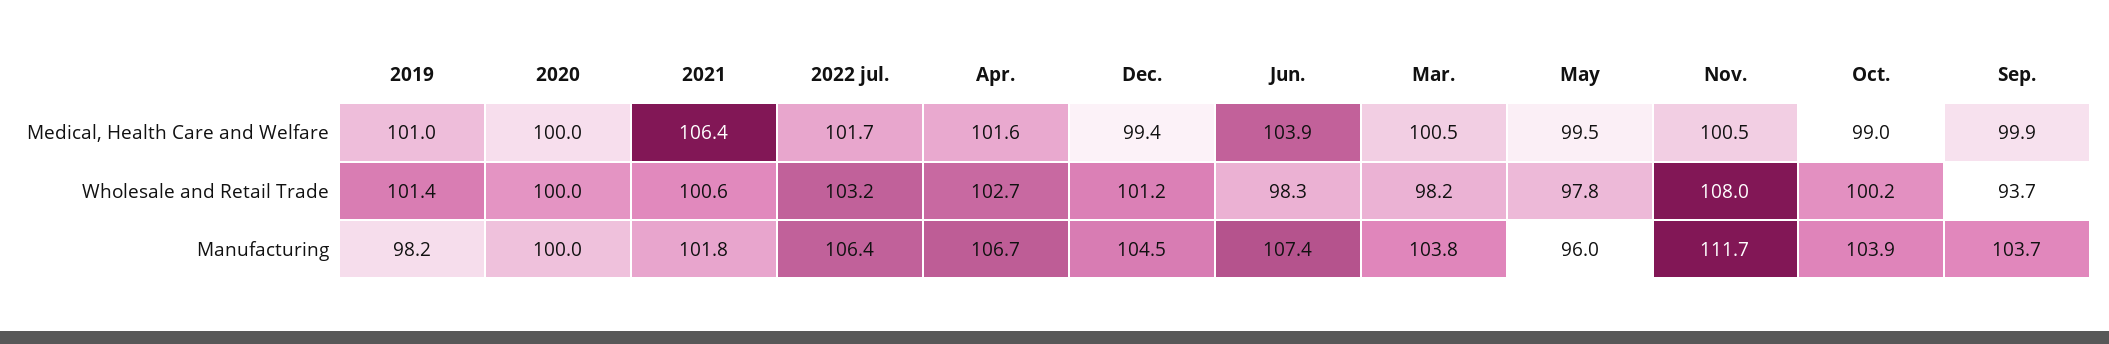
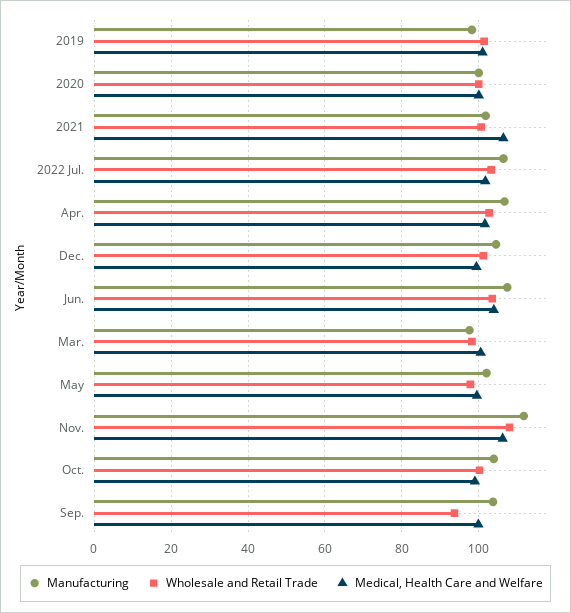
Medical, Health Care and Welfare, Nov.: 100.5 -> 106
Wholesale and Retail Trade, Jun.: 98.3 -> 104
Manufacturing, Mar.: 103.8 -> 98
Manufacturing, May: 96 -> 102

